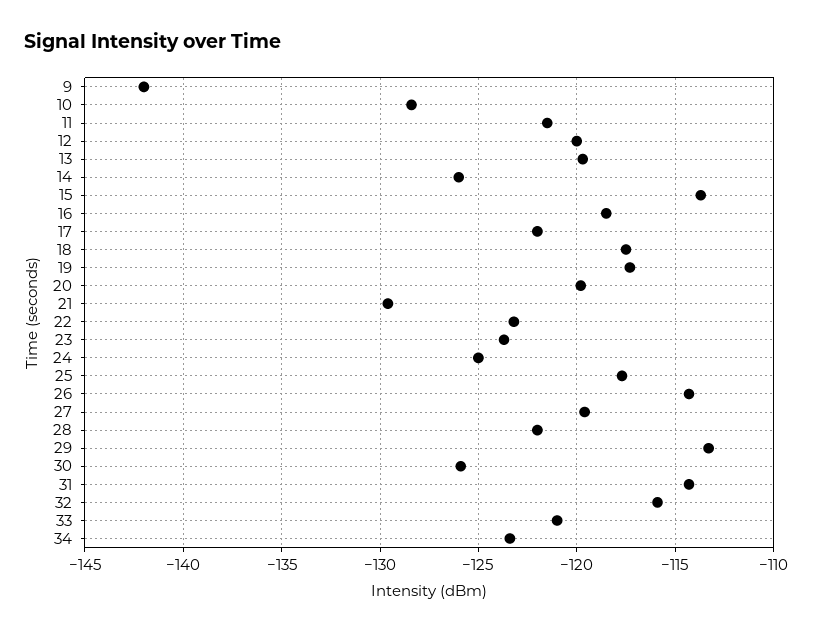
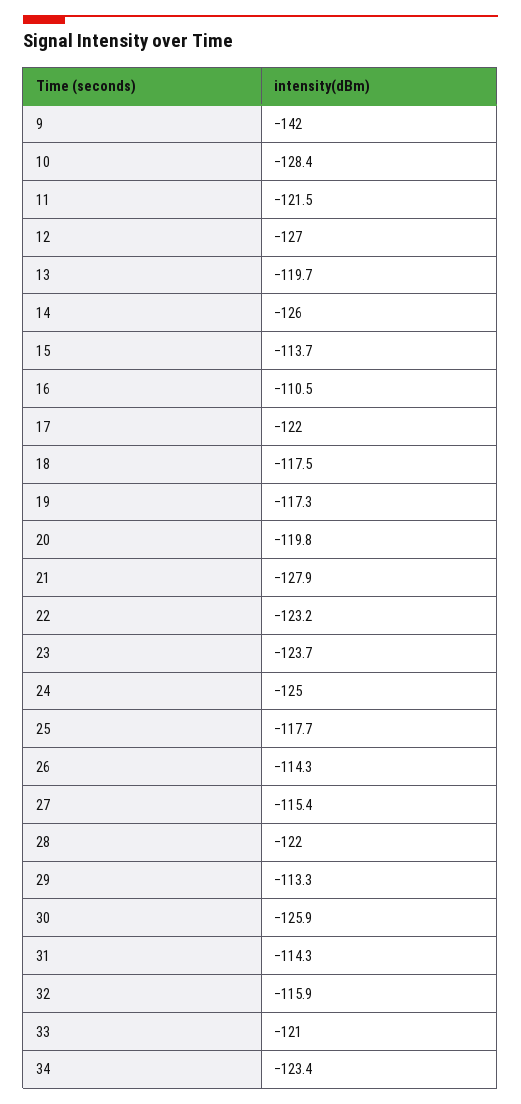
12: -120 -> -127
16: -118.5 -> -110.5
21: -129.5 -> -127.9
27: -119.5 -> -115.4

